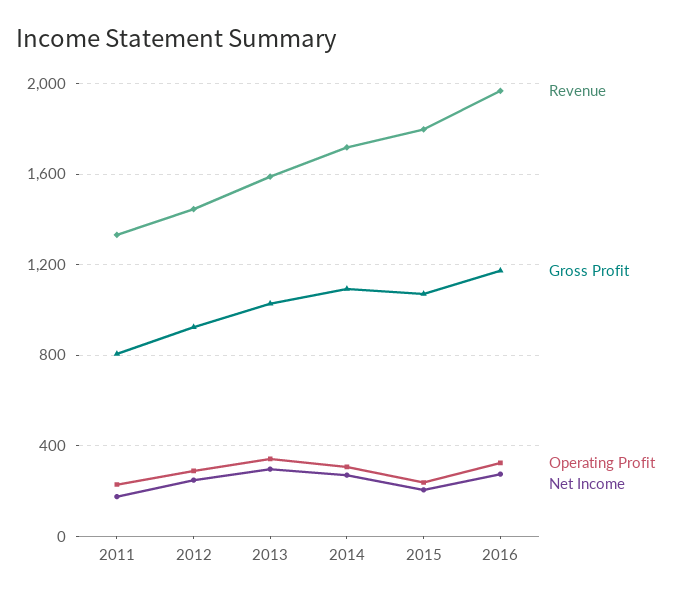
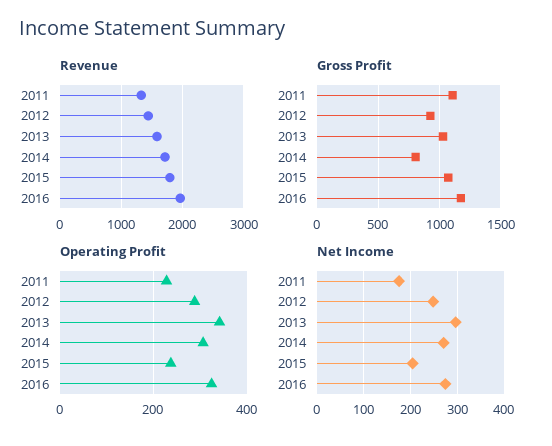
Gross Profit, 2011: 800 -> 1100
Gross Profit, 2014: 1100 -> 800

